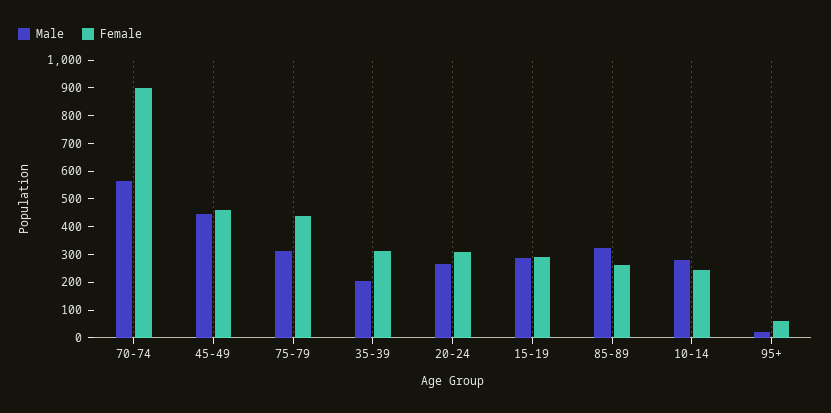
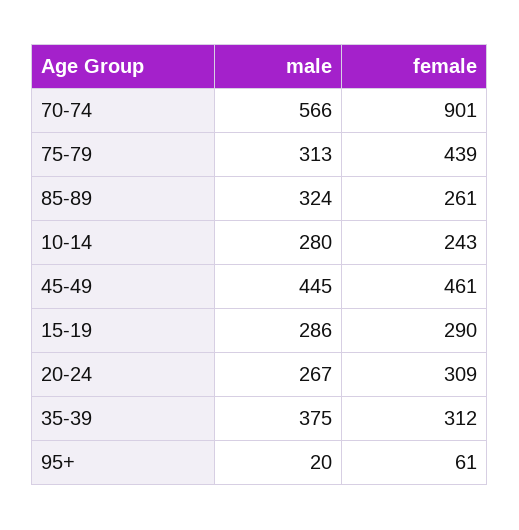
Male, 35-39: 200 -> 375

